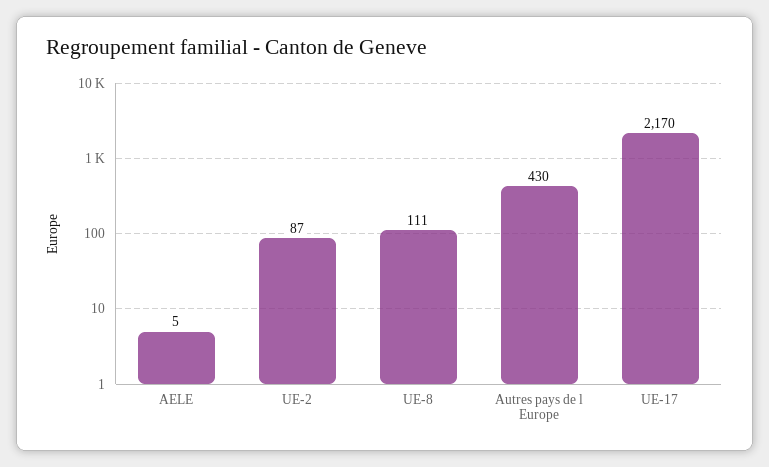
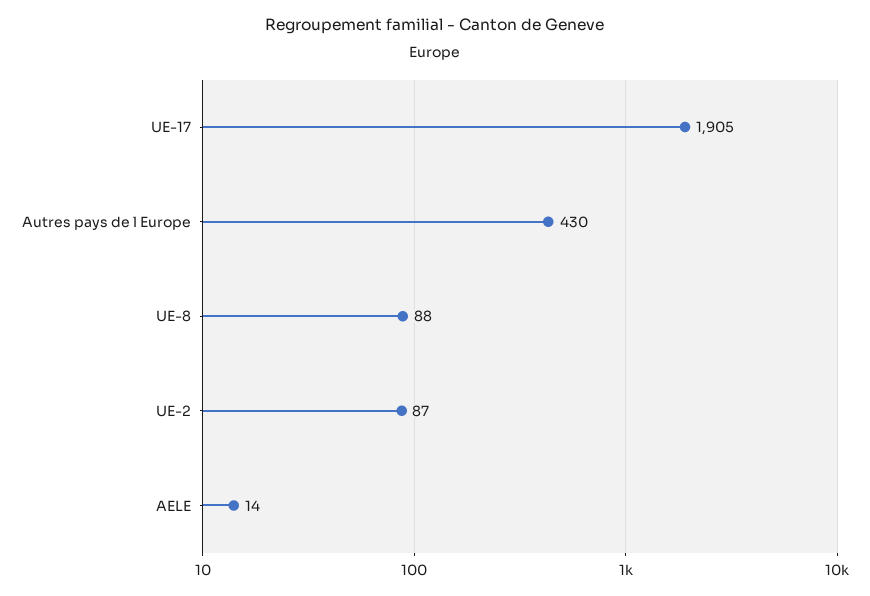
AELE: 5 -> 14
UE-8: 111 -> 88
UE-17: 2170 -> 1905

